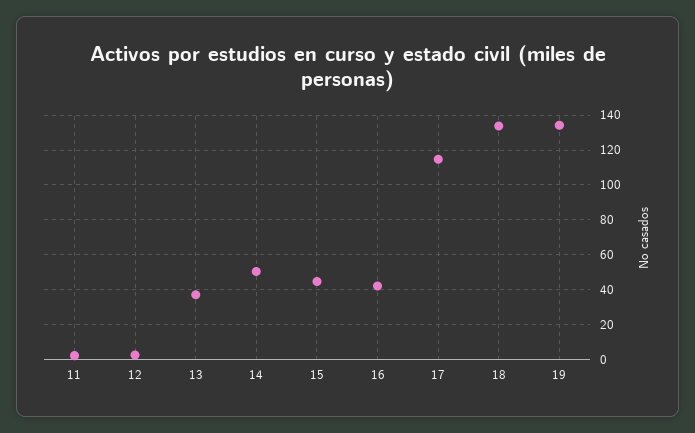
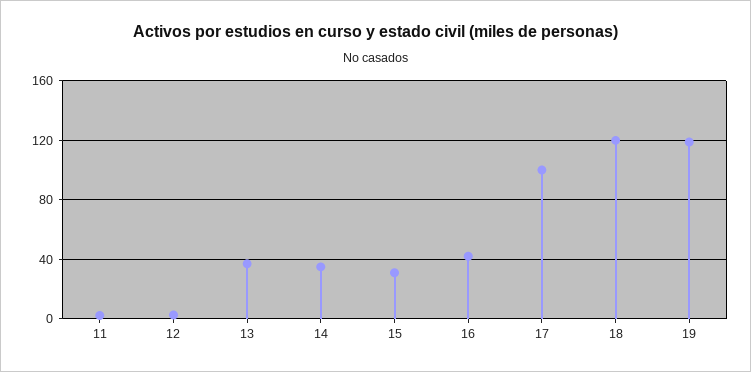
14: 50 -> 35
15: 45 -> 30
17: 115 -> 100
18: 135 -> 120
19: 135 -> 120

